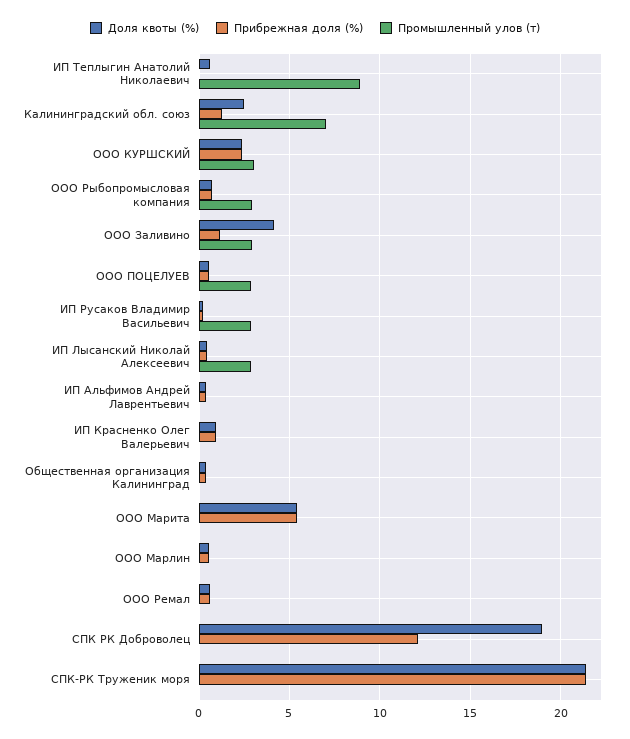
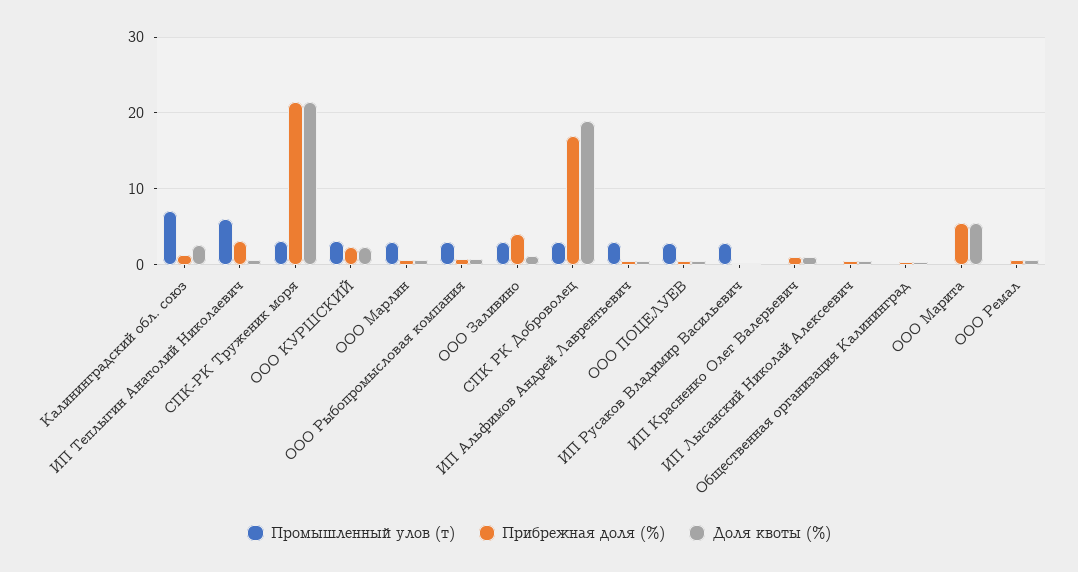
Прибрежная доля (%), ИП Теплыгин Анатолий Николаевич: 0 -> 3
Промышленный улов (т), ИП Теплыгин Анатолий Николаевич: 9 -> 6
Доля квоты (%), ООО Заливино: 4 -> 1
Прибрежная доля (%), ООО Заливино: 1 -> 4
Промышленный улов (т), ИП Лысанский Николай Алексеевич: 3 -> 0
Промышленный улов (т), ИП Альфимов Андрей Лаврентьевич: 0 -> 3
Промышленный улов (т), ООО Марлин: 0 -> 3
Прибрежная доля (%), СПК РК Доброволец: 12 -> 17
Промышленный улов (т), СПК РК Доброволец: 0 -> 3
Промышленный улов (т), СПК-РК Труженик моря: 0 -> 3

